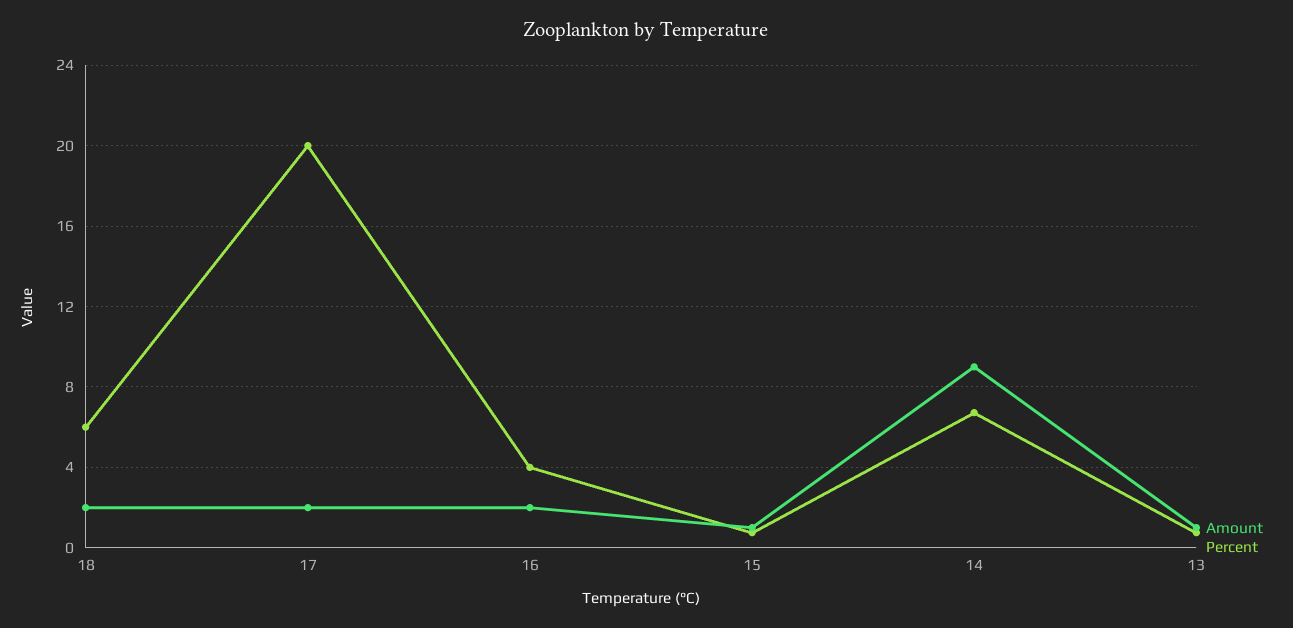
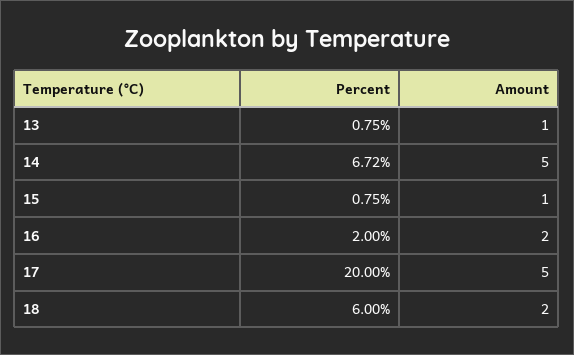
Amount, 17: 2 -> 5
Percent, 16: 4 -> 2
Amount, 14: 9 -> 5

